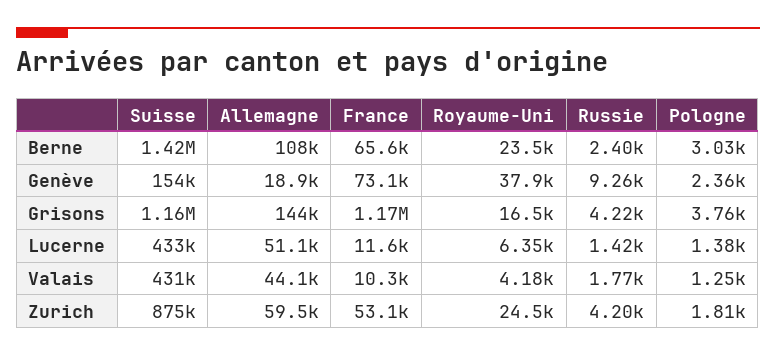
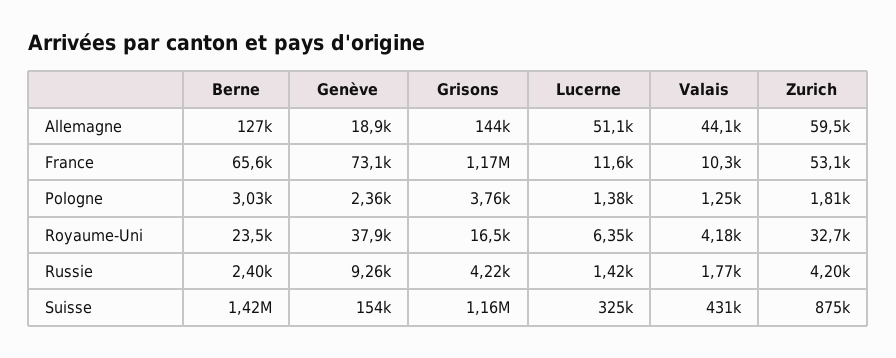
Allemagne, Berne: 108000 -> 127000
Suisse, Lucerne: 433000 -> 325000
Royaume-Uni, Zurich: 24500 -> 32700

